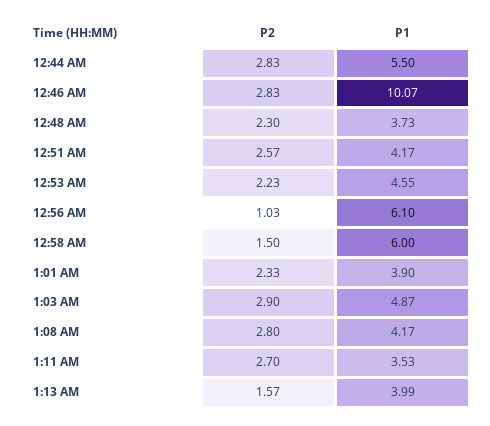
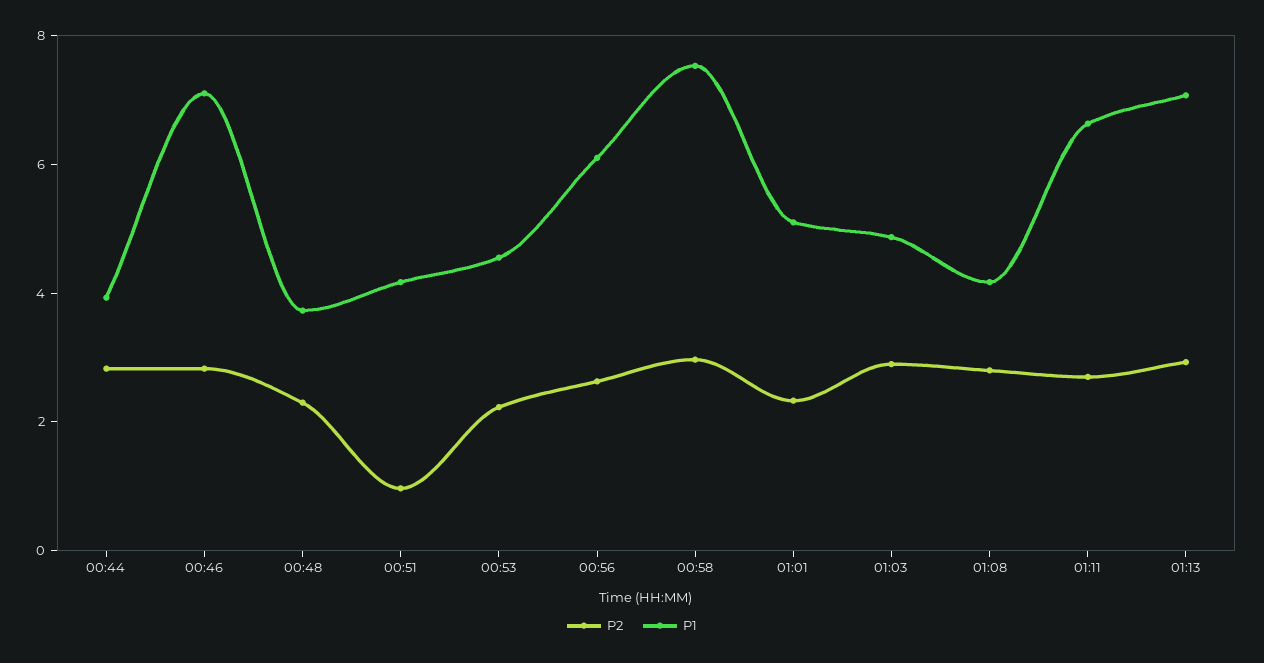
P1, 12:44 AM: 5.5 -> 4
P1, 12:46 AM: 10.07 -> 7
P2, 12:51 AM: 2.57 -> 1
P2, 12:56 AM: 1.03 -> 2.5
P2, 12:58 AM: 1.5 -> 3
P1, 12:58 AM: 6 -> 7.5
P1, 1:01 AM: 3.9 -> 5
P1, 1:11 AM: 3.53 -> 6.5
P2, 1:13 AM: 1.57 -> 3
P1, 1:13 AM: 3.99 -> 7

